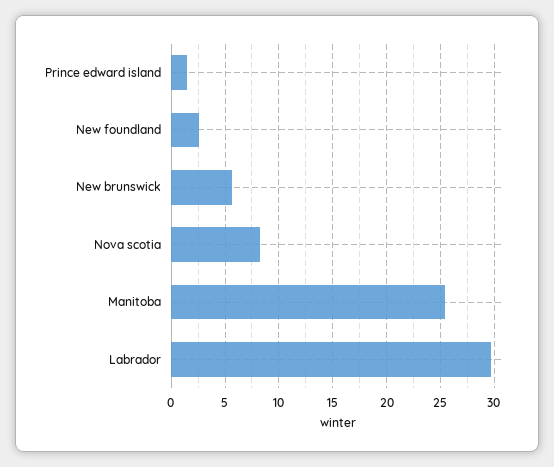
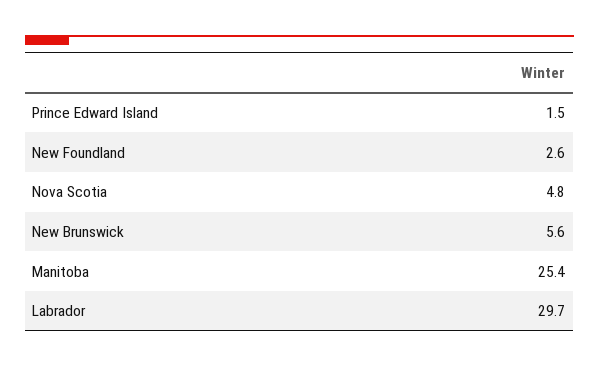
Nova scotia: 8 -> 4.8

